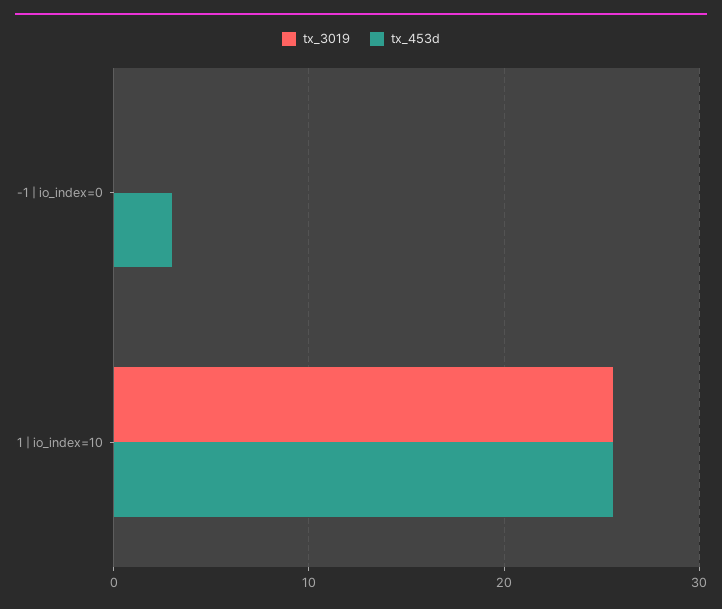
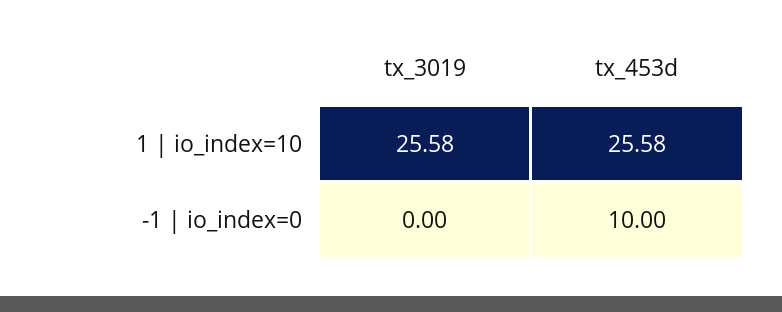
tx_453d, -1 | io_index=0: 3 -> 10

